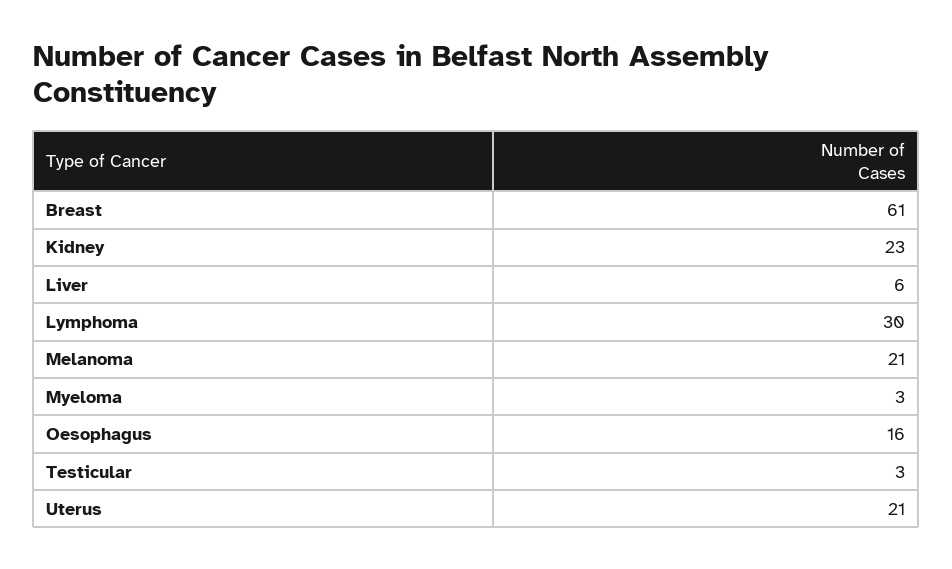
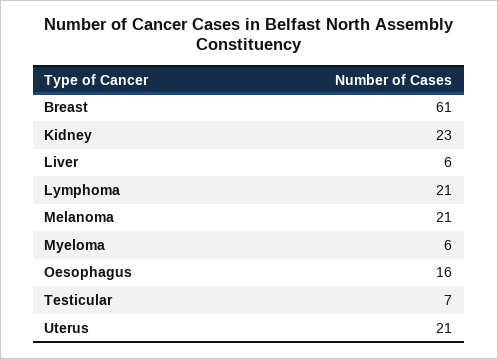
Lymphoma: 30 -> 21
Myeloma: 3 -> 6
Testicular: 3 -> 7

